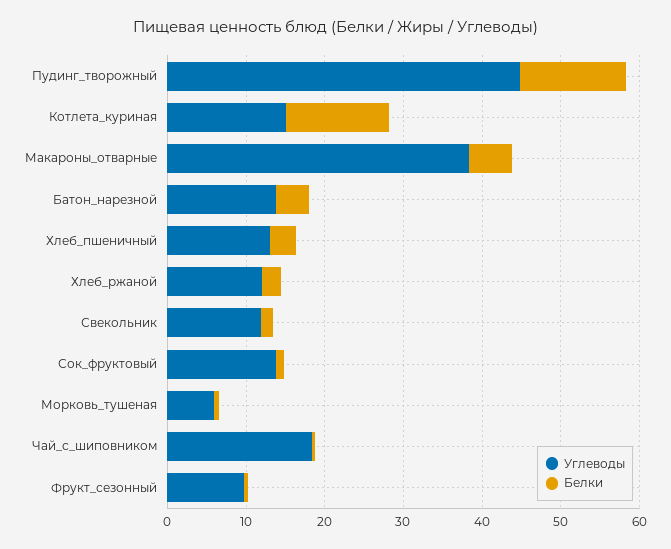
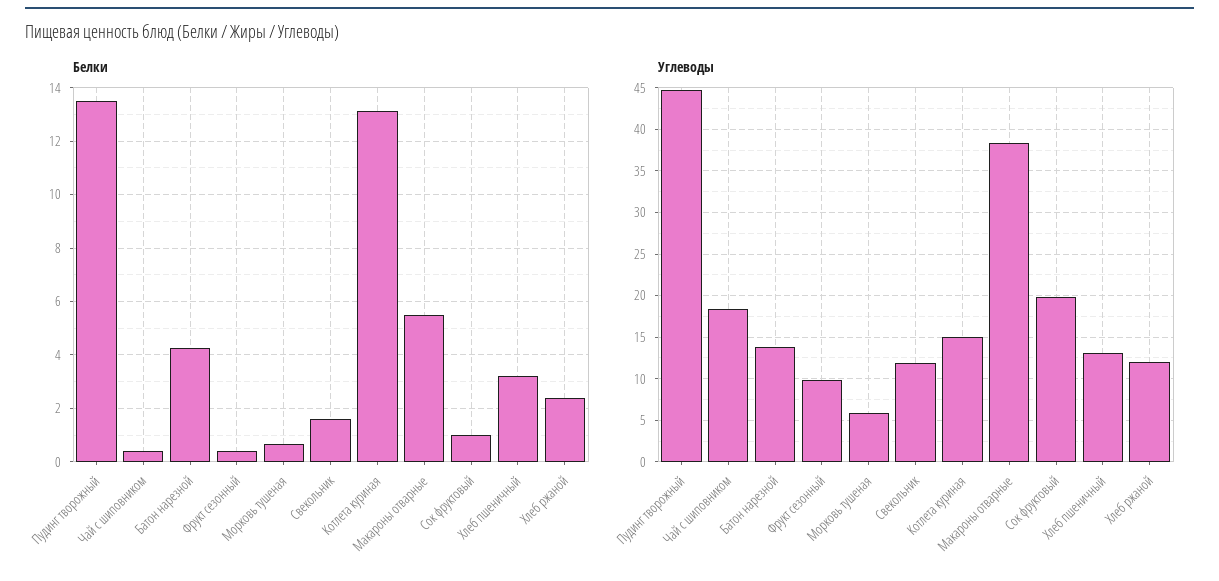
Углеводы, Сок_фруктовый: 14 -> 20

